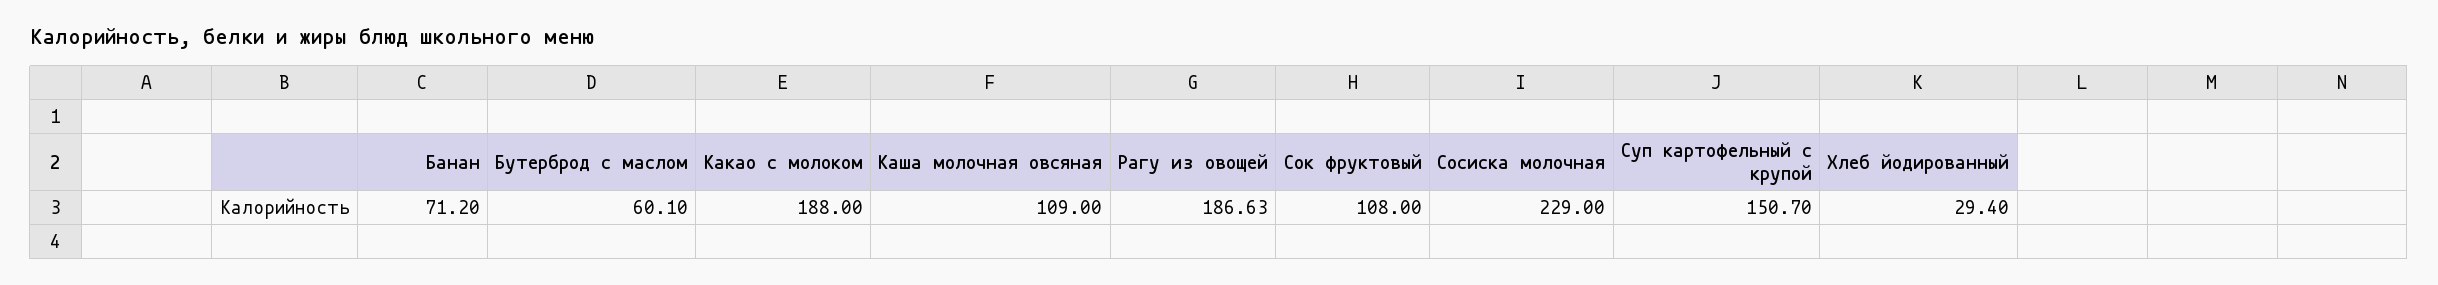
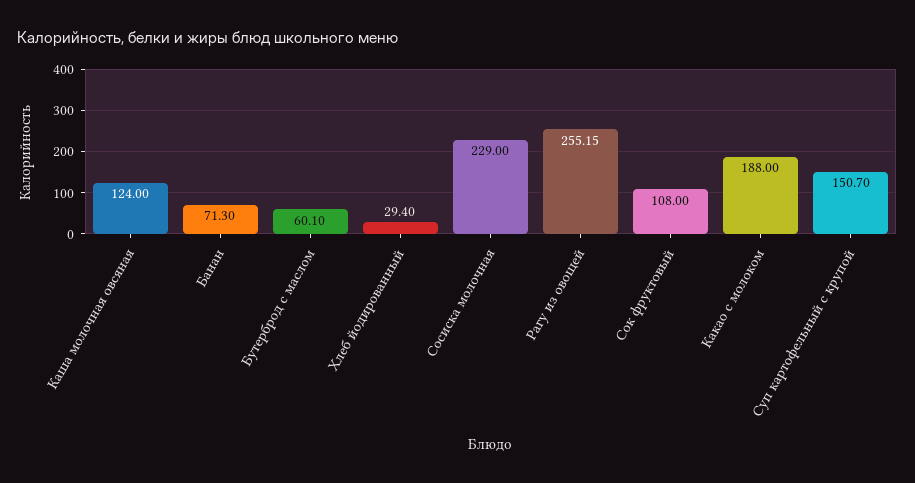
Банан: 71.2 -> 71.3
Каша молочная овсяная: 109 -> 124
Рагу из овощей: 186.63 -> 255.15

